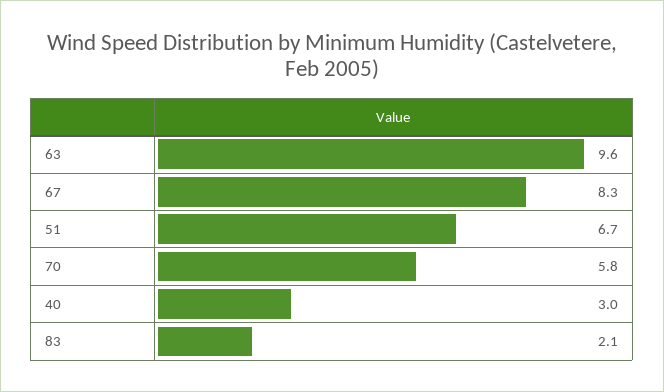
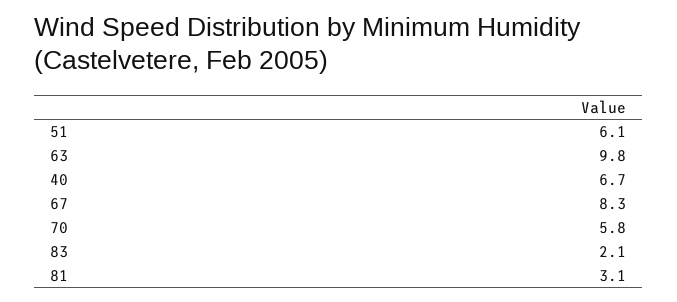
63: 9.6 -> 9.8
51: 6.7 -> 6.1
40: 3 -> 6.7
81: none -> 3.1

